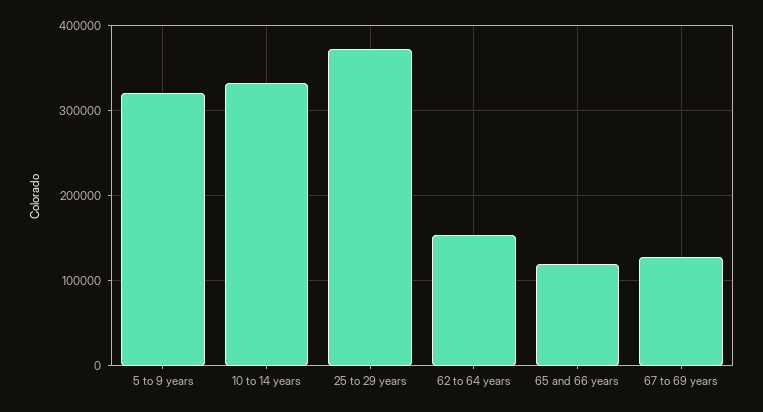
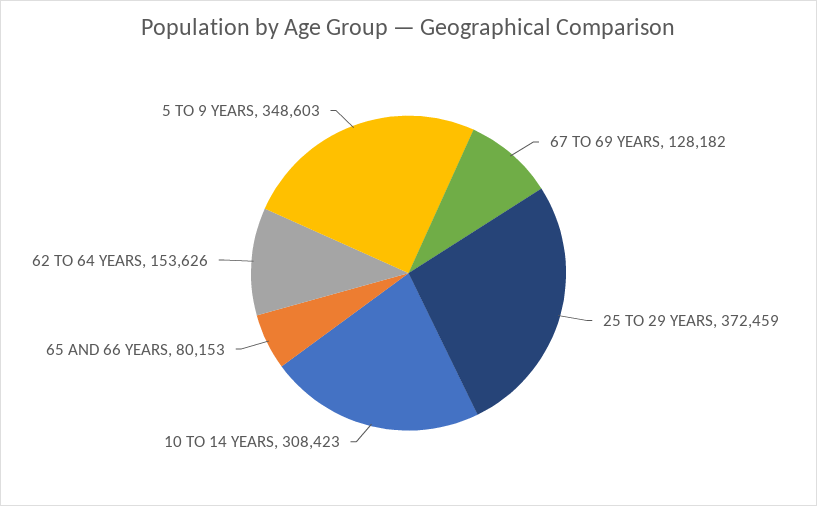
5 to 9 years: 320000 -> 348603
10 to 14 years: 330000 -> 308423
65 and 66 years: 120000 -> 80153

